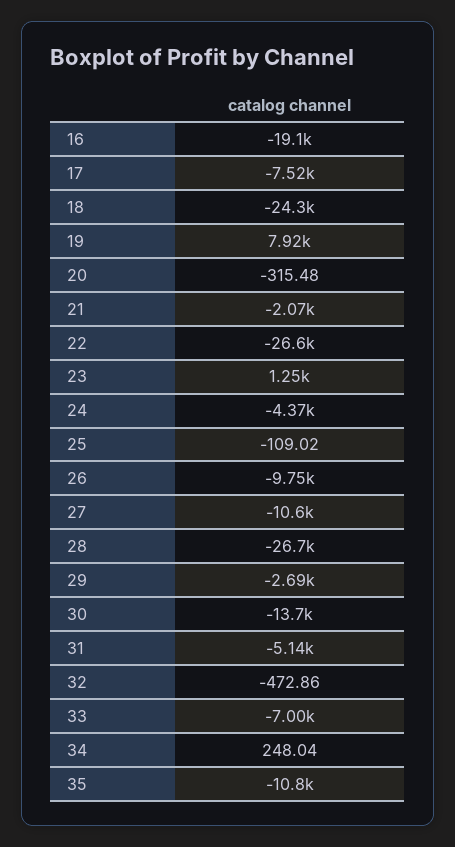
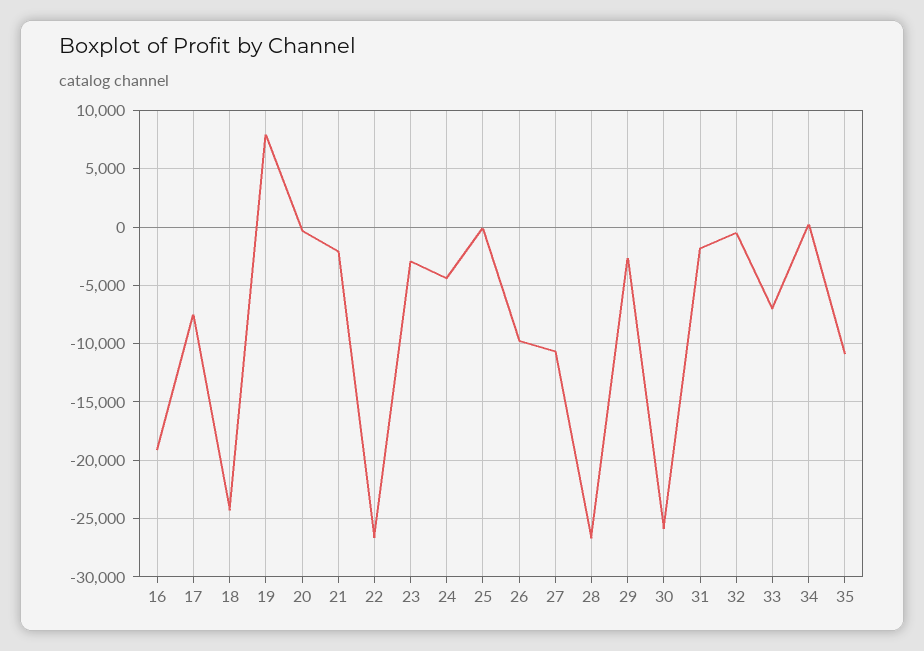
23: 1250 -> -3000
30: -13700 -> -26000
31: -5140 -> -2000

